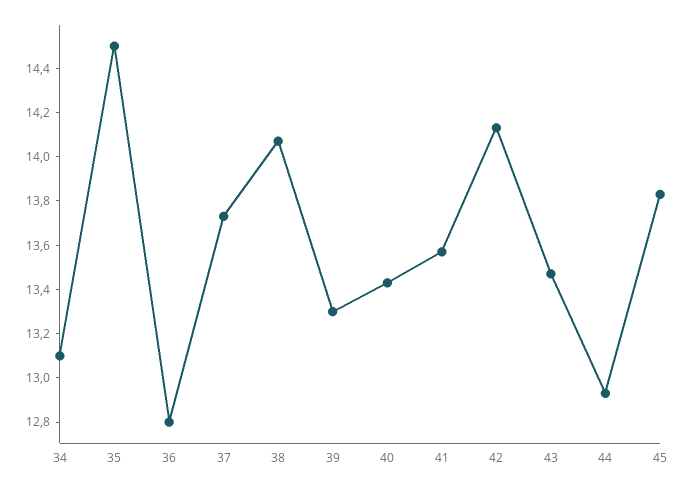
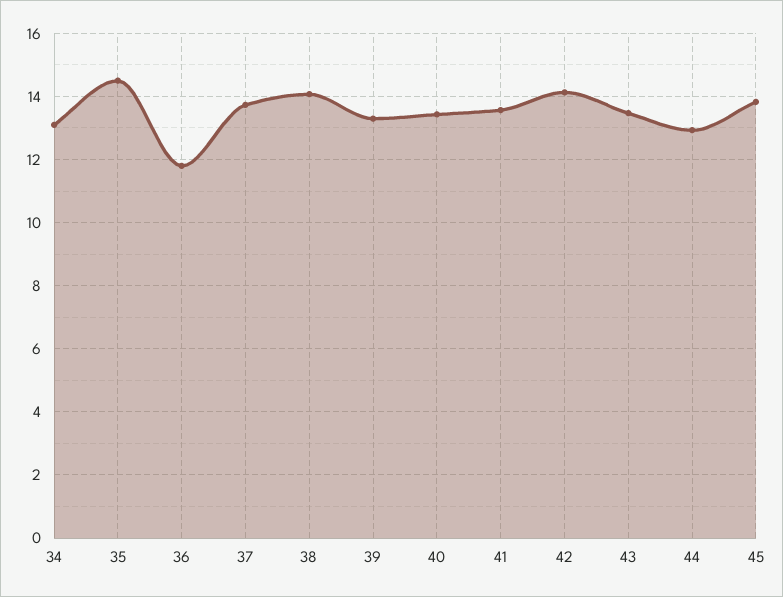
36: 12.8 -> 11.8

